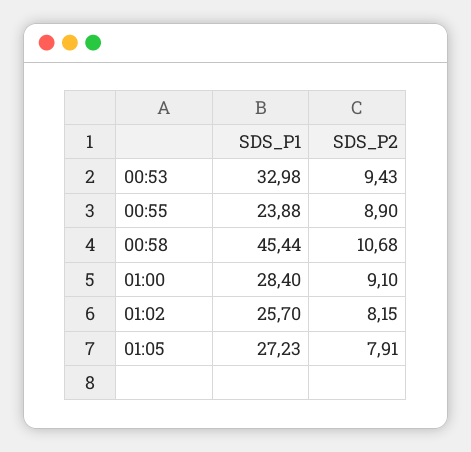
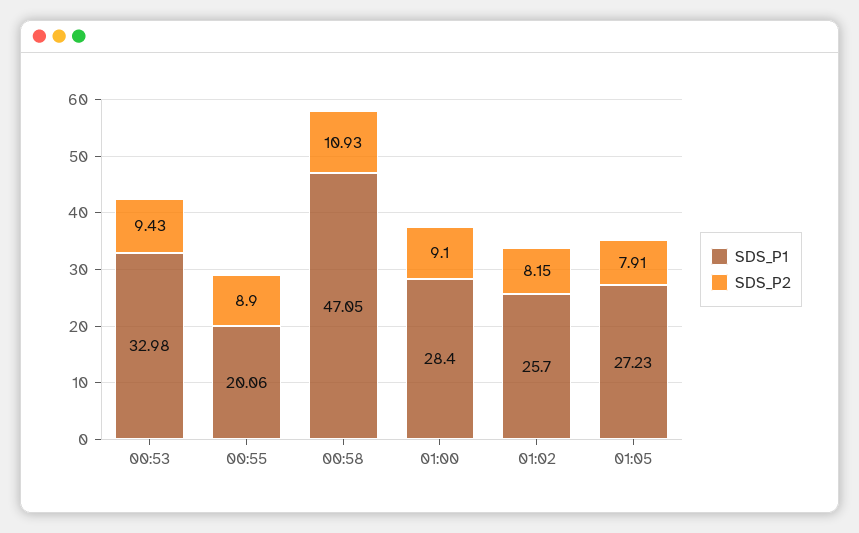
SDS_P1, 00:55: 23.88 -> 20.06
SDS_P1, 00:58: 45.44 -> 47.05
SDS_P2, 00:58: 10.68 -> 10.93

